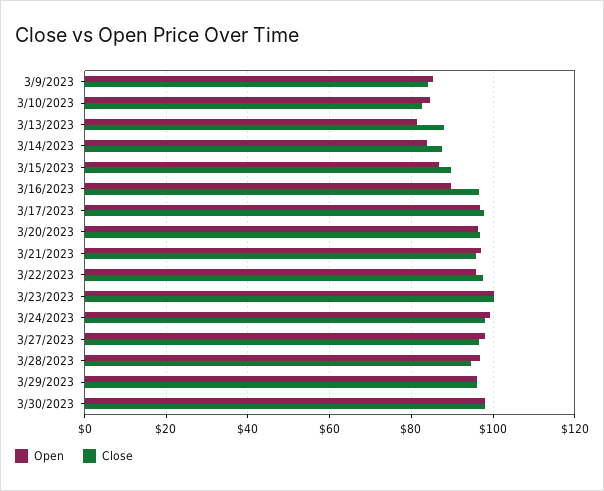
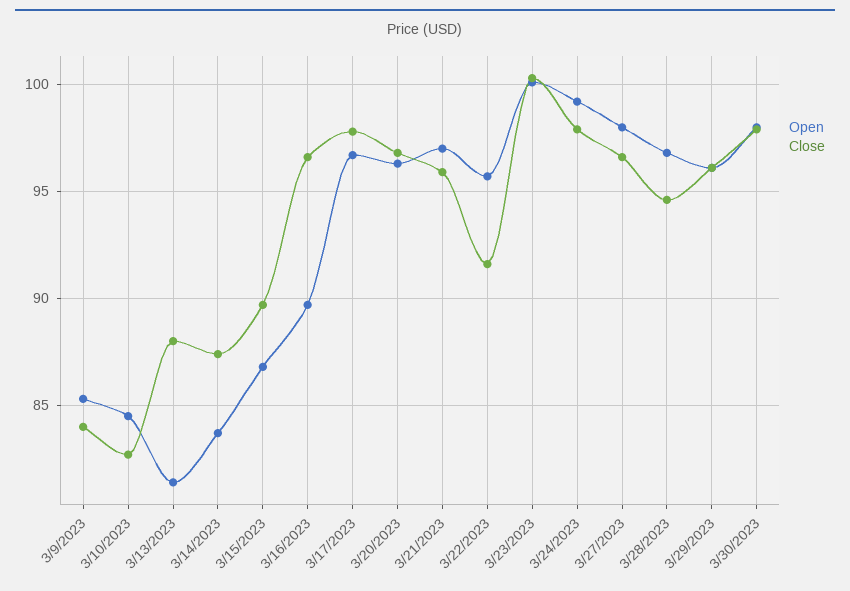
Close, 3/22/2023: 98 -> 91.5

